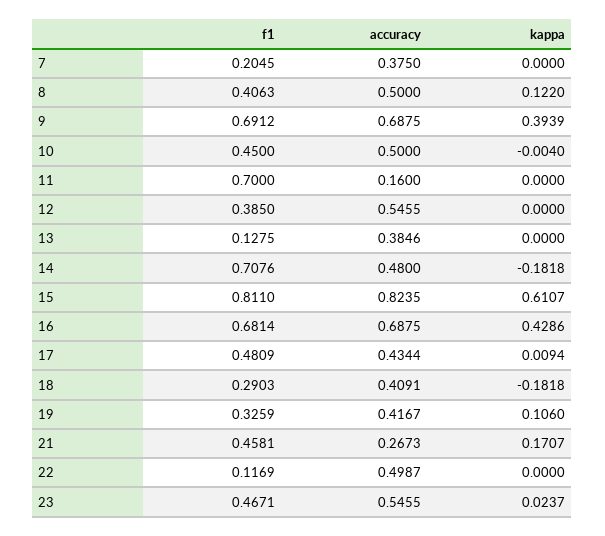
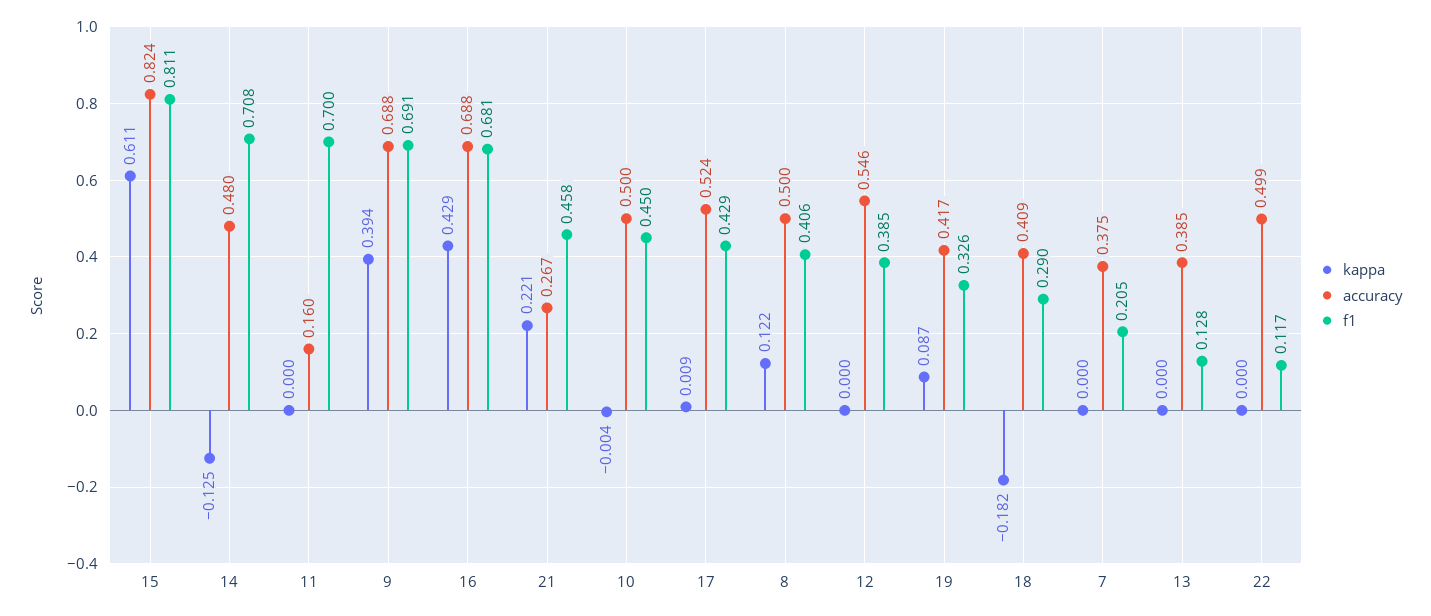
kappa, 14: -0.1818 -> -0.125
f1, 17: 0.4809 -> 0.429
accuracy, 17: 0.4344 -> 0.524
kappa, 19: 0.106 -> 0.087
kappa, 21: 0.1707 -> 0.221
f1, 23: 0.4671 -> none
accuracy, 23: 0.5455 -> none
kappa, 23: 0.0237 -> none

